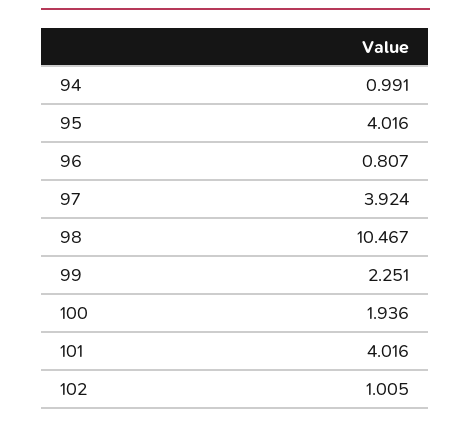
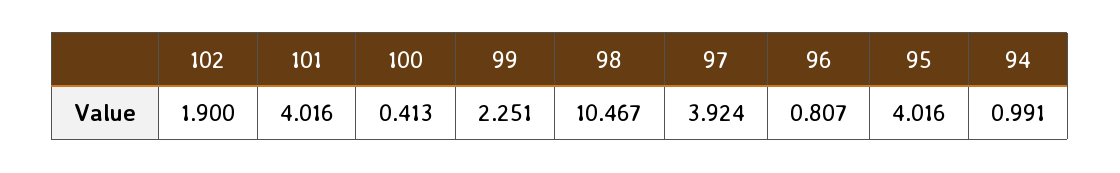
100: 1.936 -> 0.413
102: 1.005 -> 1.9

